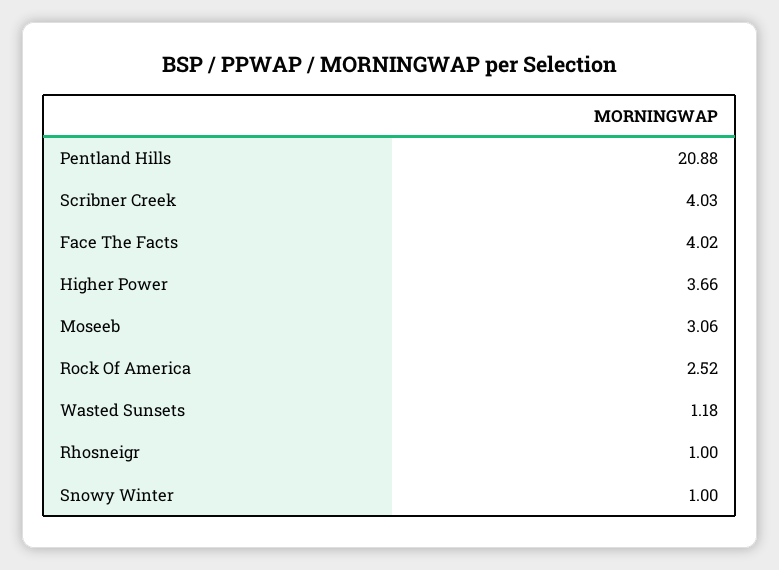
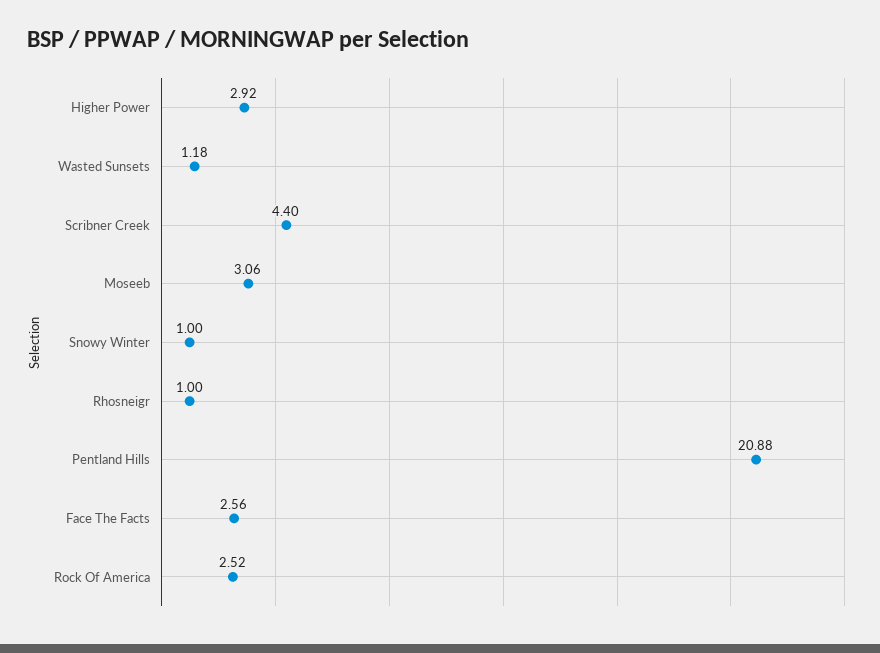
Scribner Creek: 4.03 -> 4.4
Face The Facts: 4.02 -> 2.56
Higher Power: 3.66 -> 2.92

